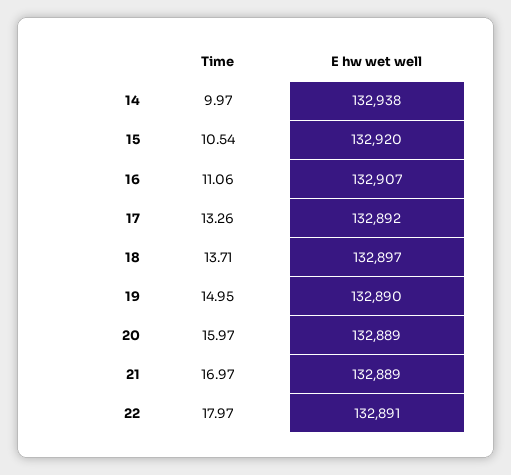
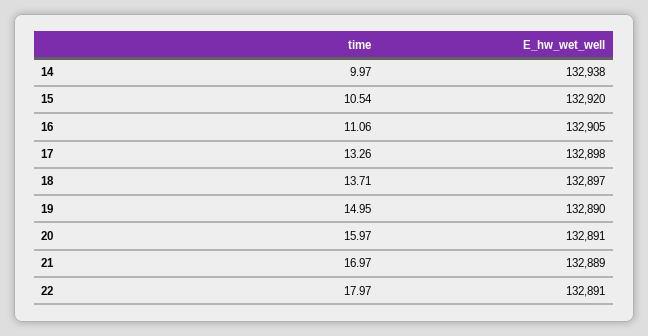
E hw wet well, 16: 132907 -> 132905
E hw wet well, 17: 132892 -> 132898
E hw wet well, 20: 132889 -> 132891

